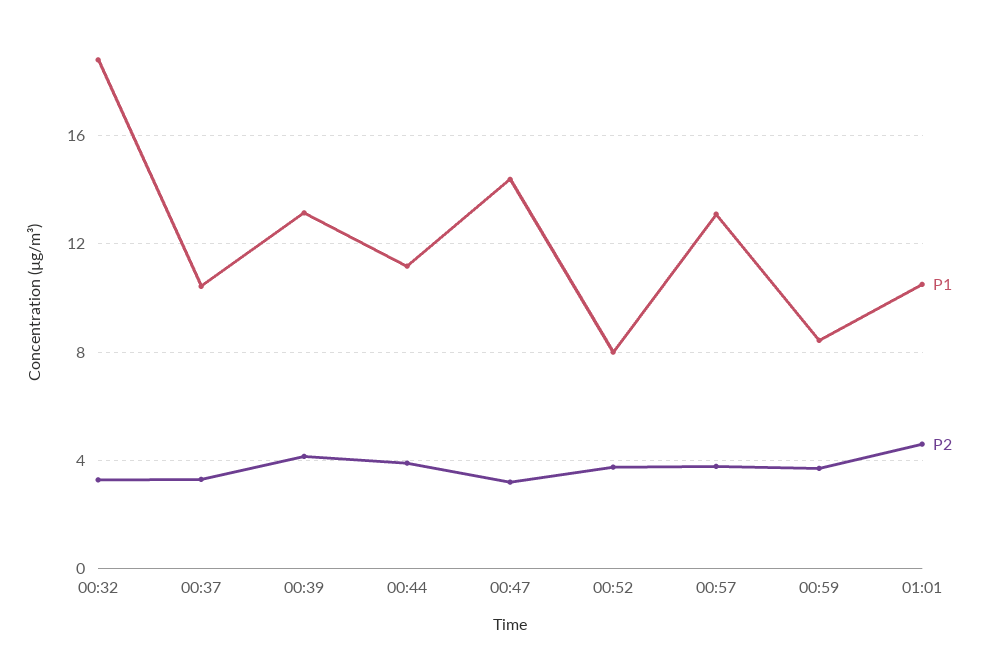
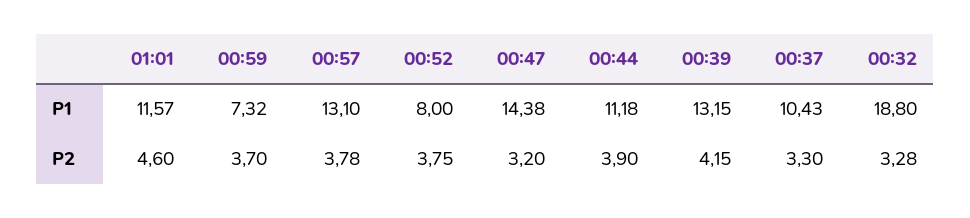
P1, 00:59: 8.5 -> 7.32
P1, 01:01: 10.5 -> 11.57

